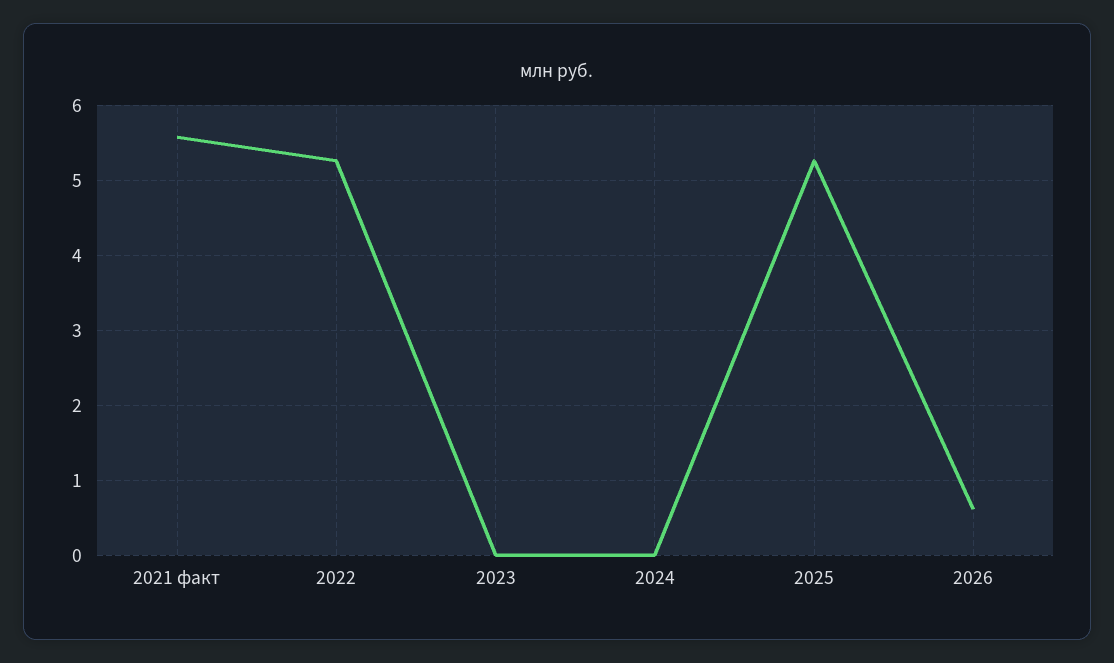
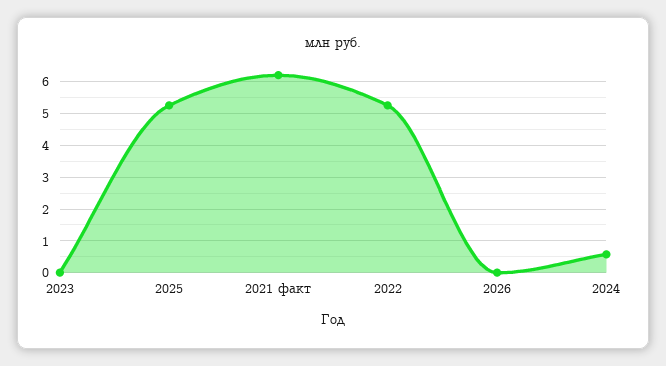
2021 факт: 5.6 -> 6.2
2024: 0 -> 0.6
2026: 0.6 -> 0

